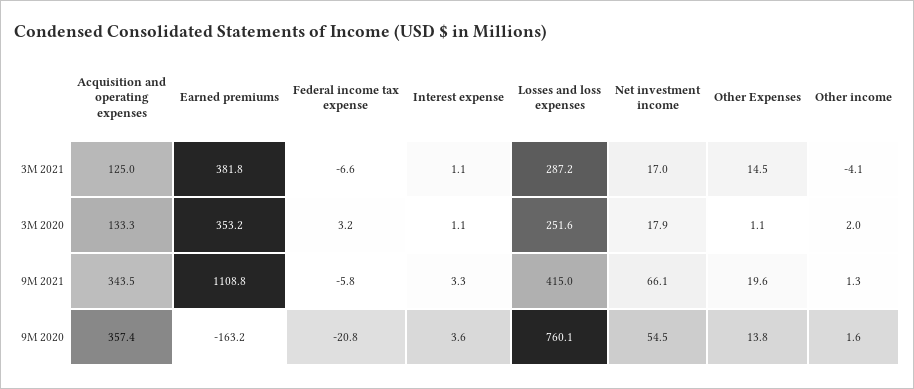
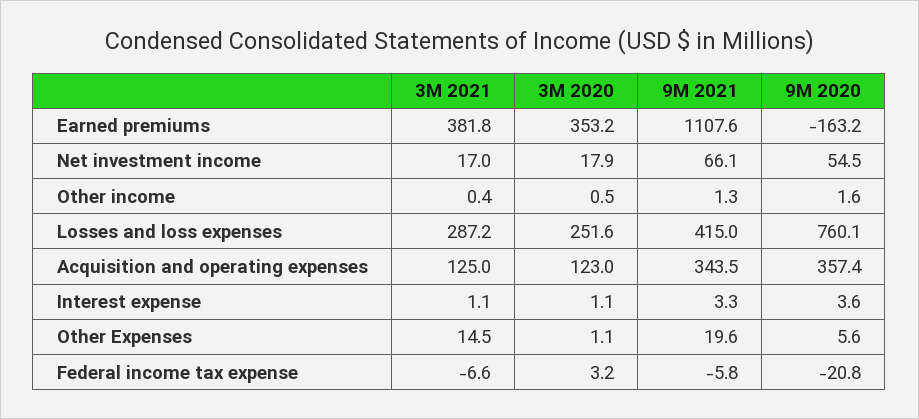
Other income, 3M 2021: -4.1 -> 0.4
Acquisition and operating expenses, 3M 2020: 133.3 -> 123
Other income, 3M 2020: 2 -> 0.5
Earned premiums, 9M 2021: 1108.8 -> 1107.6
Other Expenses, 9M 2020: 13.8 -> 5.6

